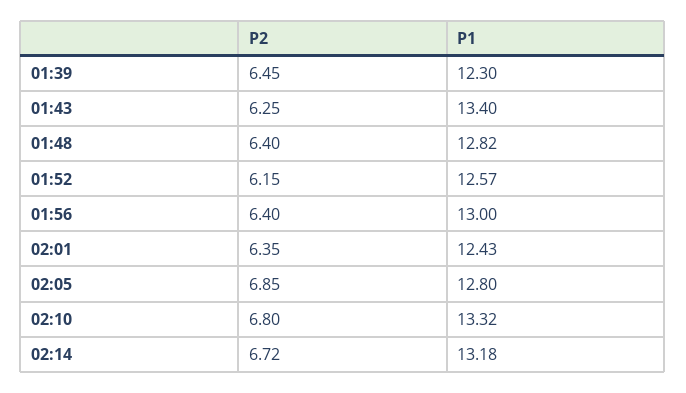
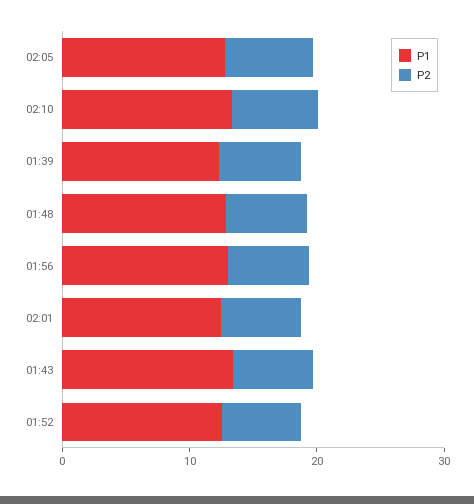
P2, 02:14: 6.72 -> none
P1, 02:14: 13.18 -> none

